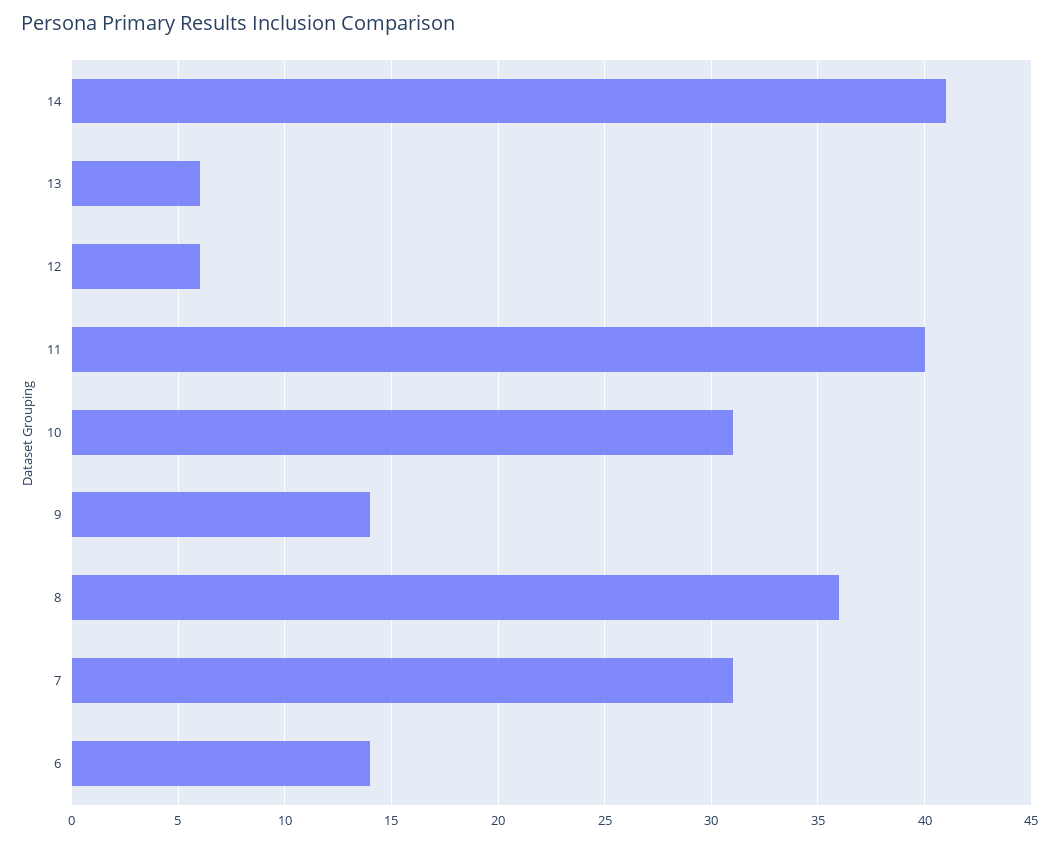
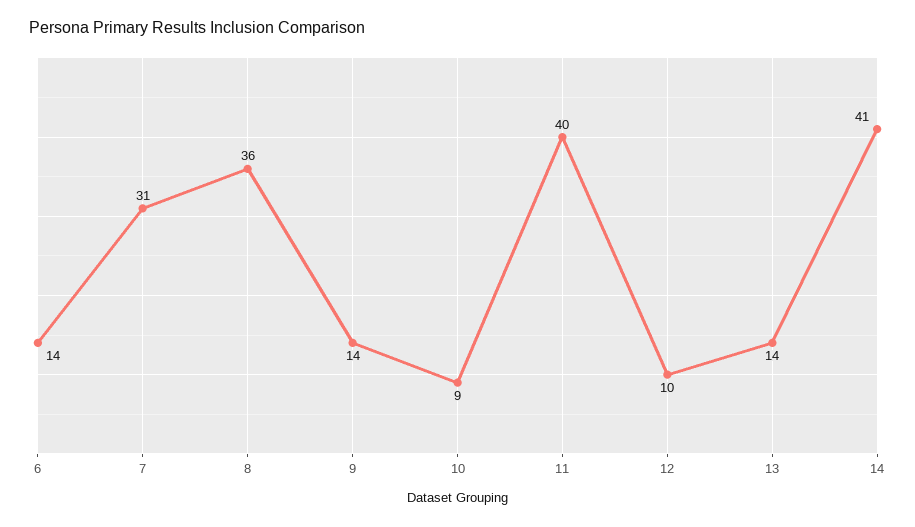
13: 6 -> 14
12: 6 -> 10
10: 31 -> 9

